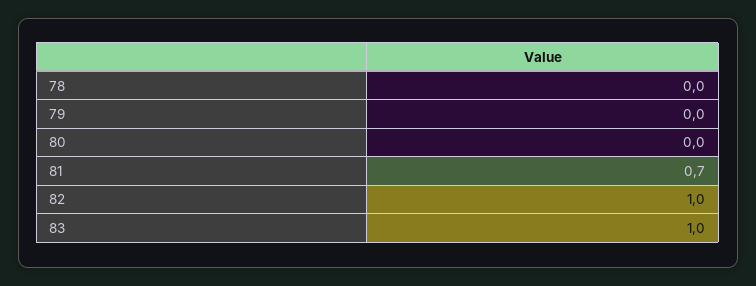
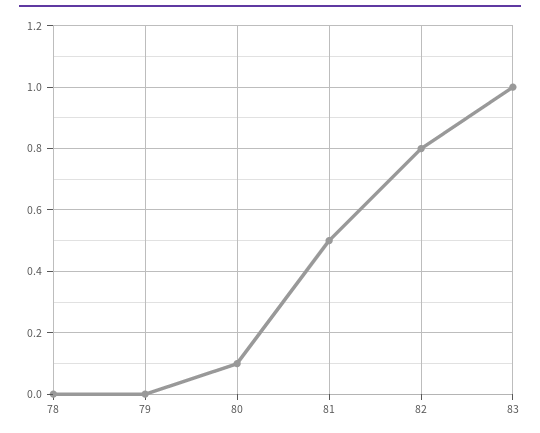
80: 0 -> 0.1
81: 0.7 -> 0.5
82: 1 -> 0.8

